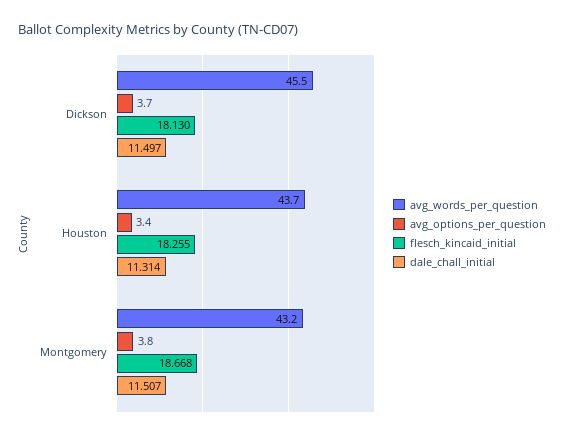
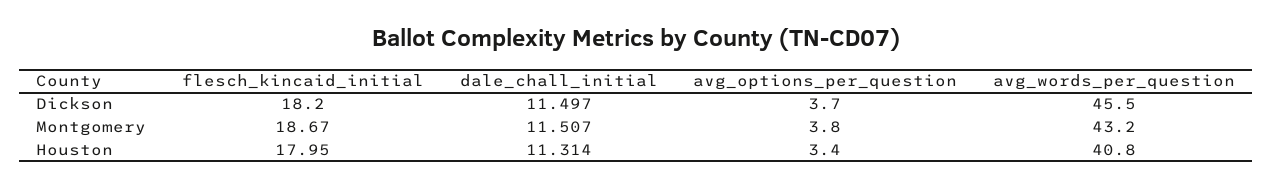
flesch_kincaid_initial, Dickson: 18.13 -> 18.2
avg_words_per_question, Houston: 43.7 -> 40.8
flesch_kincaid_initial, Houston: 18.255 -> 17.95

